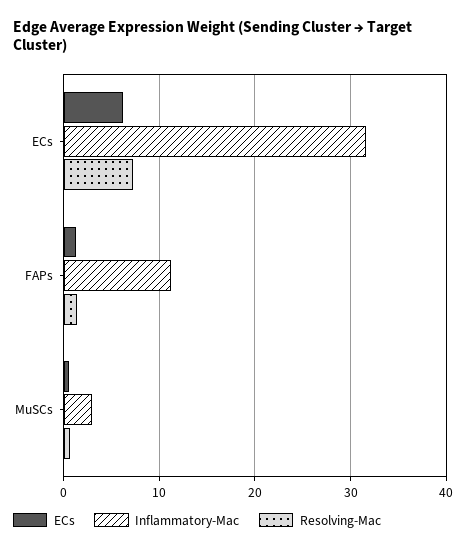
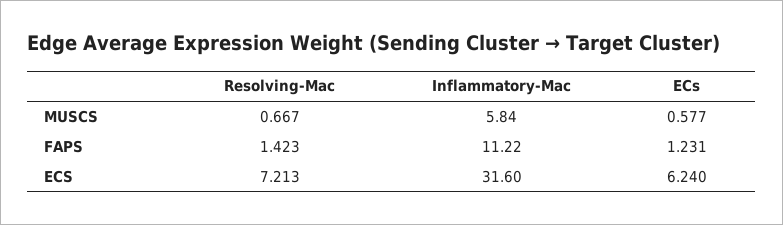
Inflammatory-Mac, MuSCs: 3 -> 5.84

